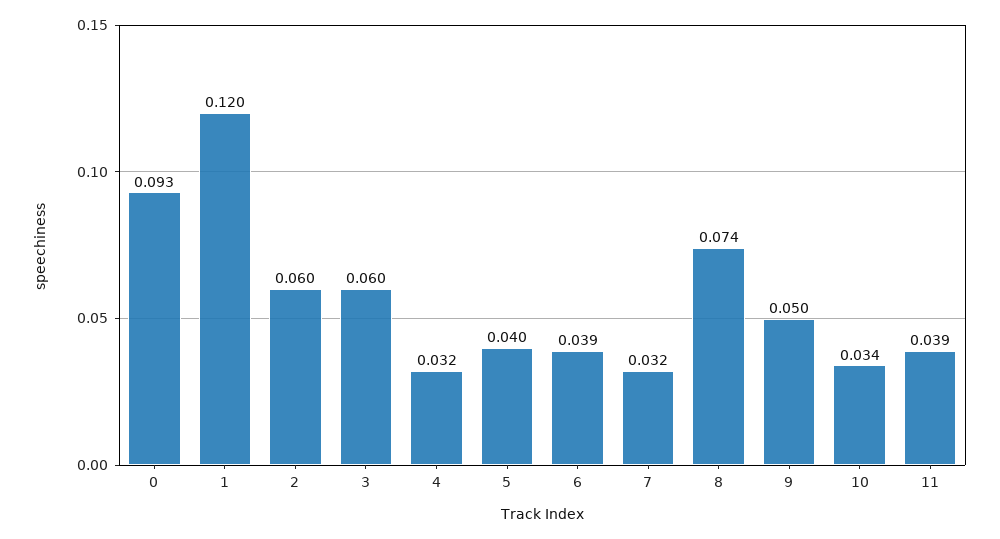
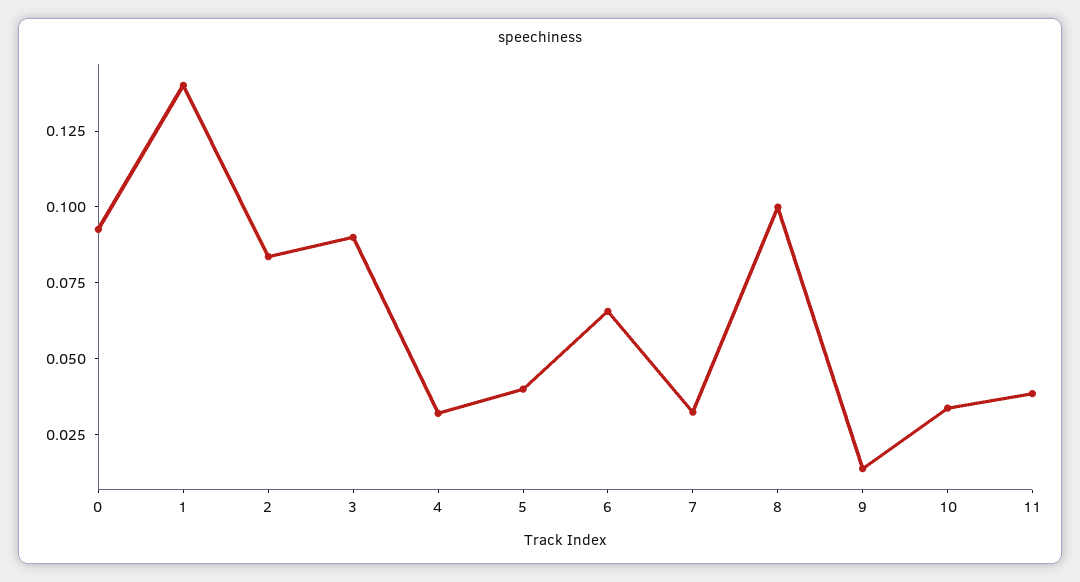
1: 0.12 -> 0.14
2: 0.06 -> 0.085
3: 0.06 -> 0.09
6: 0.039 -> 0.065
8: 0.074 -> 0.1
9: 0.05 -> 0.015

